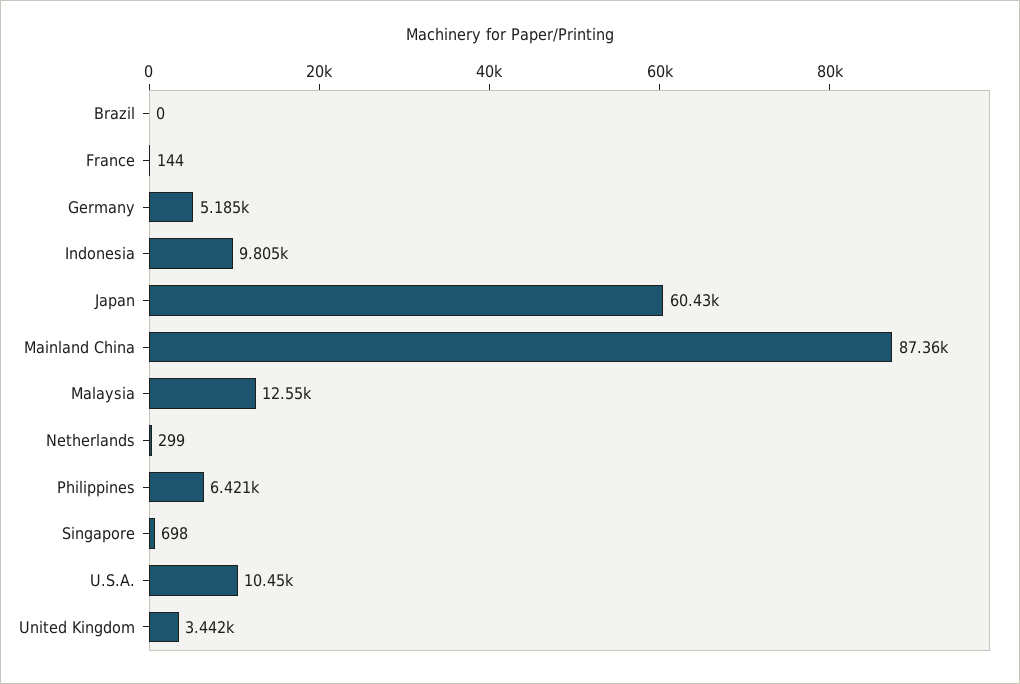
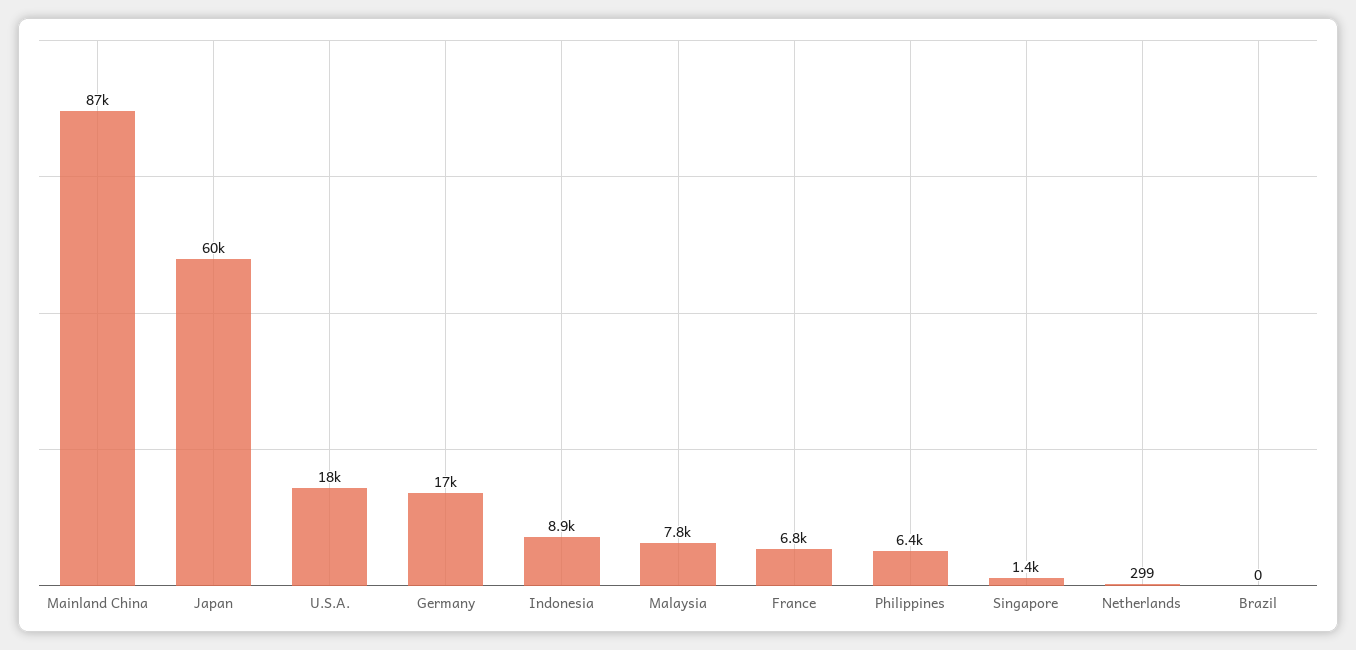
France: 144 -> 6800
Germany: 5185 -> 17000
Indonesia: 9805 -> 8900
Malaysia: 12550 -> 7800
Singapore: 698 -> 1400
U.S.A.: 10450 -> 18000
United Kingdom: 3442 -> none

